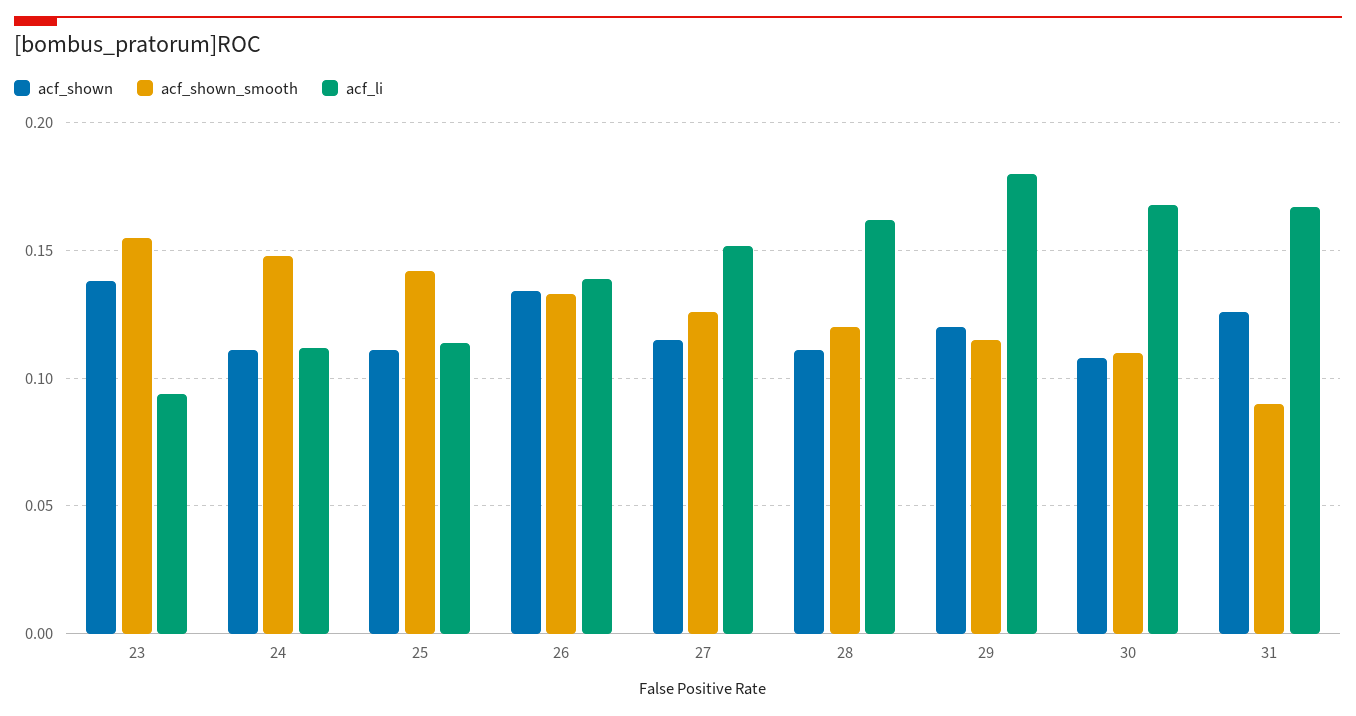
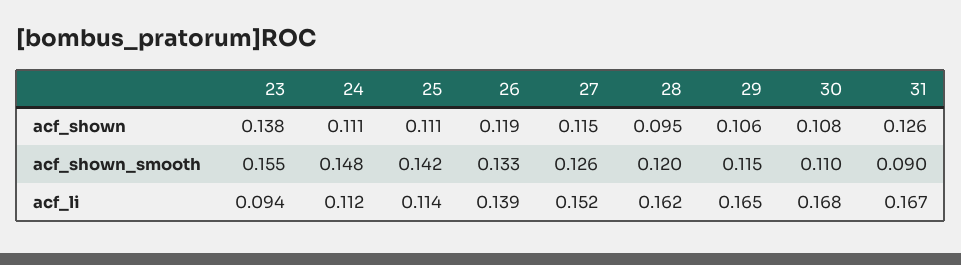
acf_shown, 26: 0.135 -> 0.119
acf_shown, 28: 0.11 -> 0.095
acf_shown, 29: 0.12 -> 0.106
acf_li, 29: 0.18 -> 0.165

